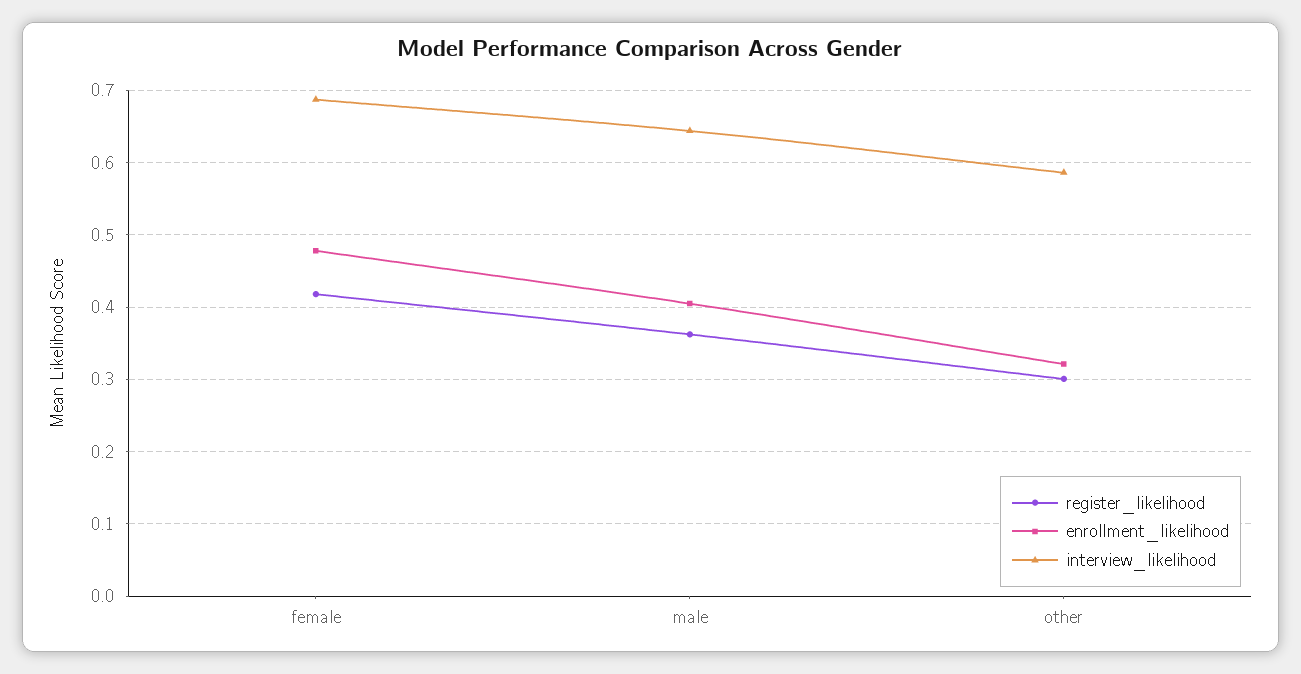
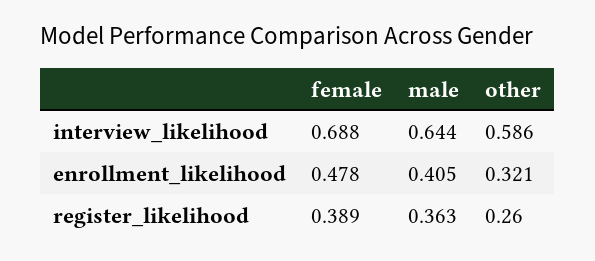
register_likelihood, female: 0.42 -> 0.389
register_likelihood, other: 0.3 -> 0.26

